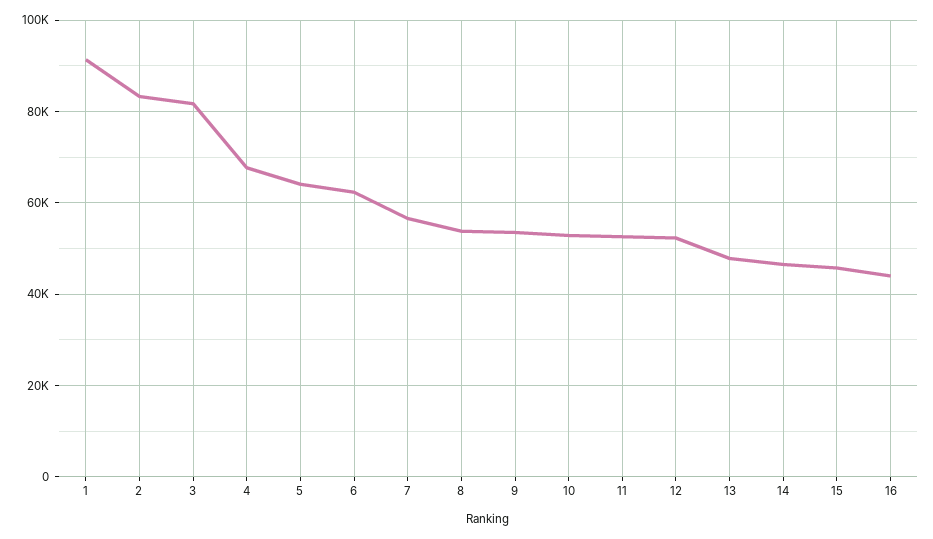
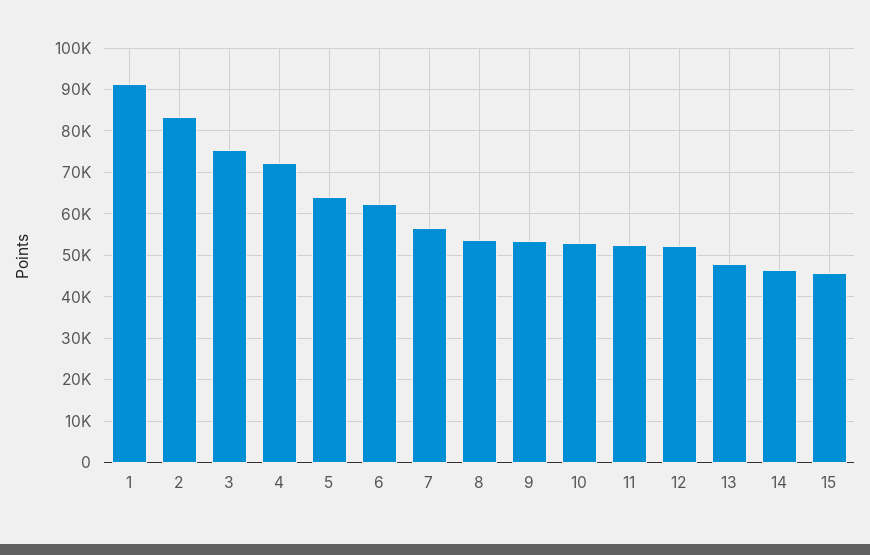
3: 82000 -> 76000
4: 68000 -> 72000
16: 44000 -> none

